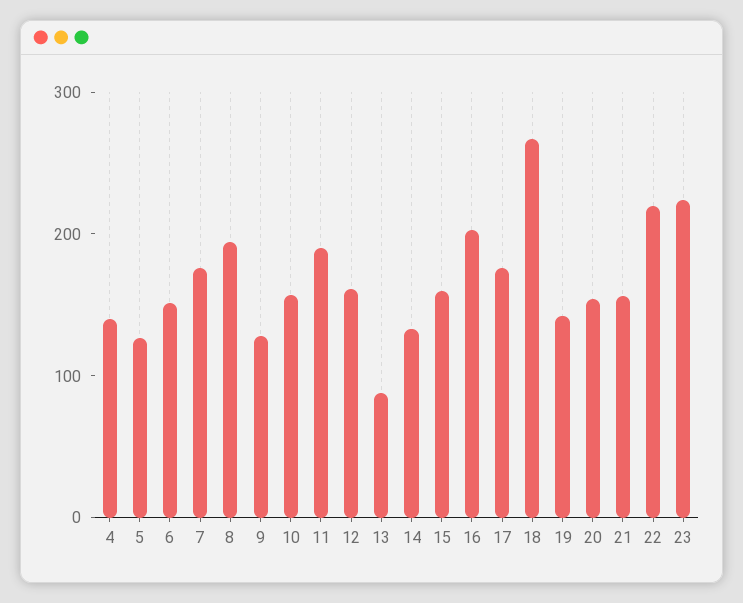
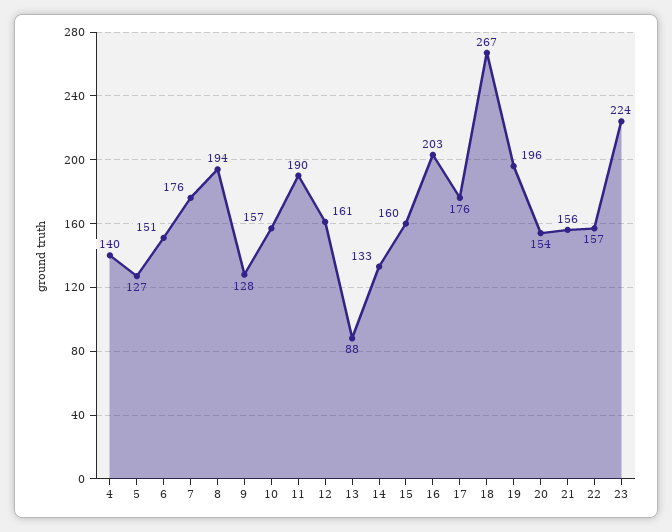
19: 140 -> 196
22: 220 -> 157

